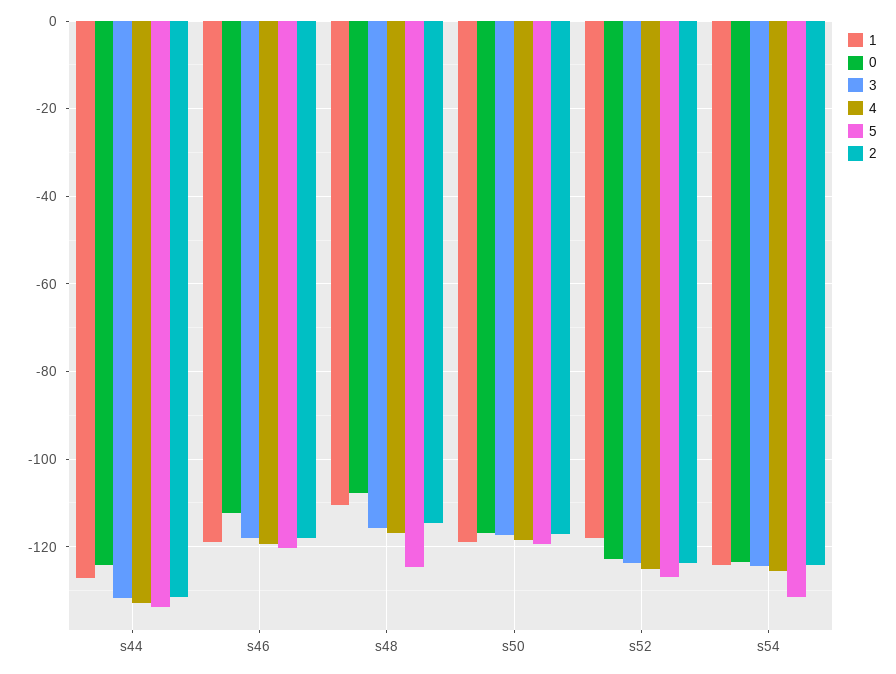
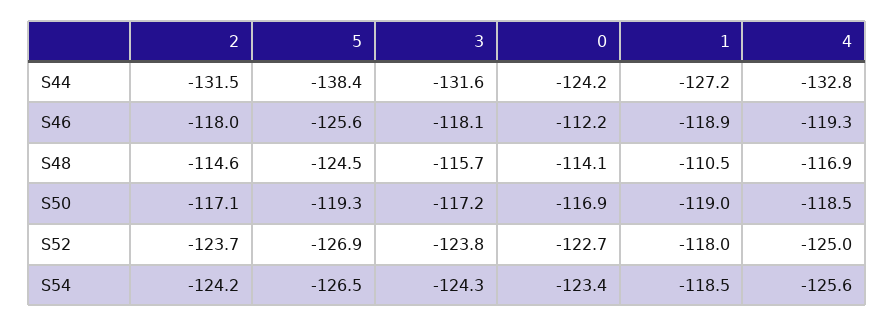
5, s44: -134 -> -138.4
5, s46: -120 -> -125.6
0, s48: -108 -> -114.1
1, s54: -124 -> -118.5
5, s54: -132 -> -126.5

